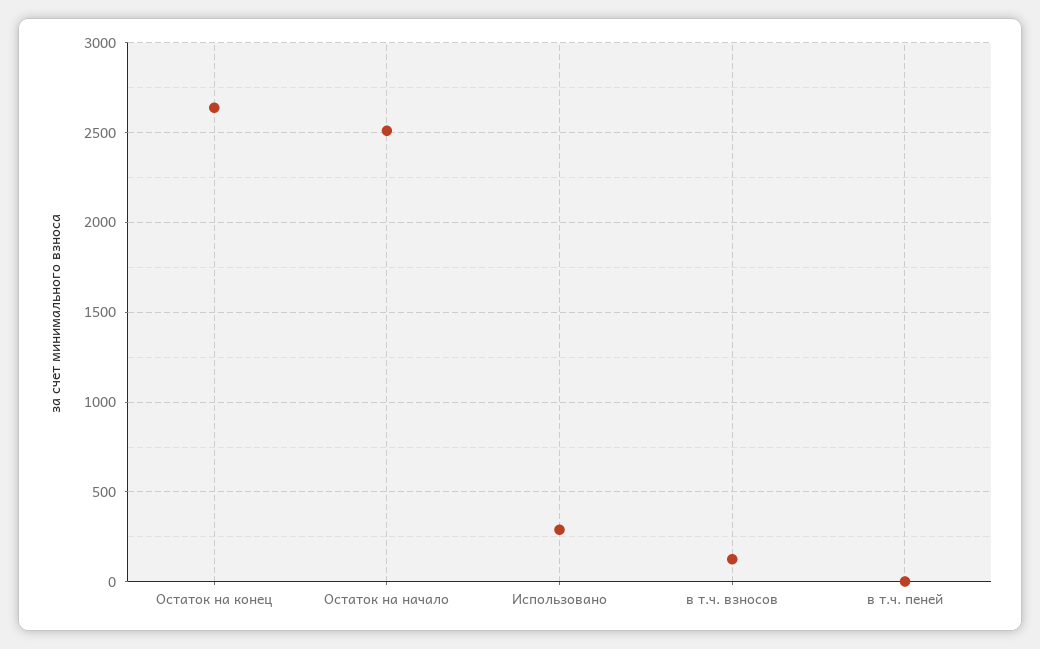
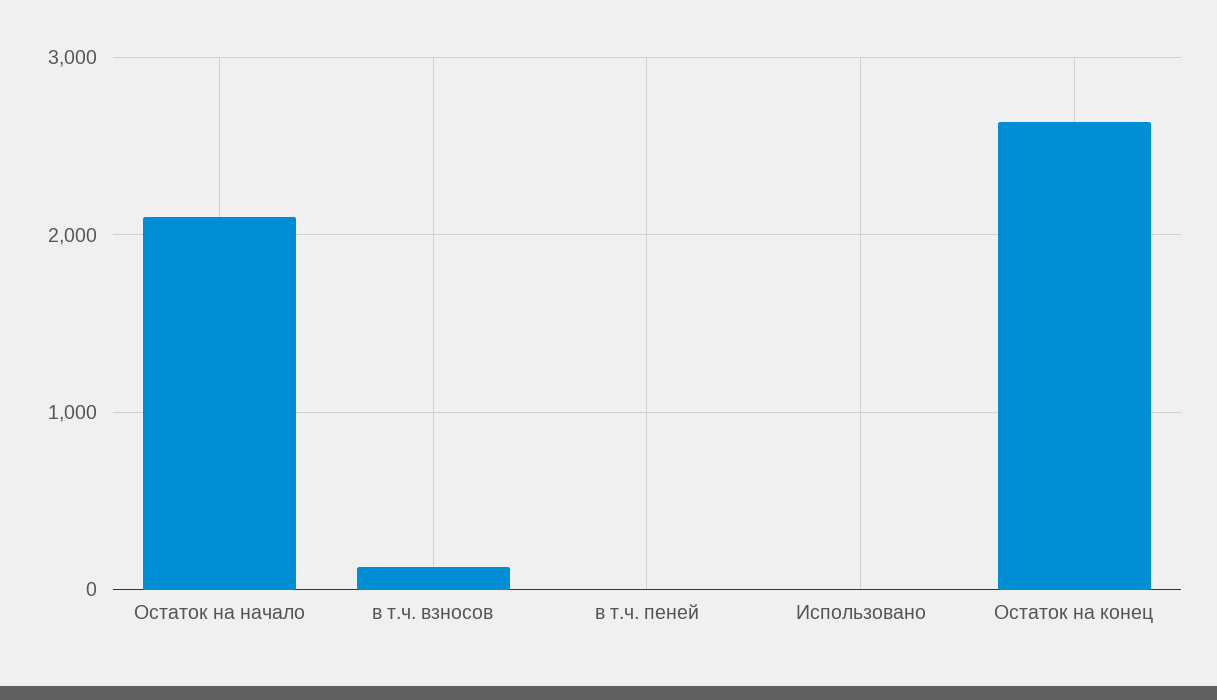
Остаток на начало: 2500 -> 2100
Использовано: 300 -> 0

